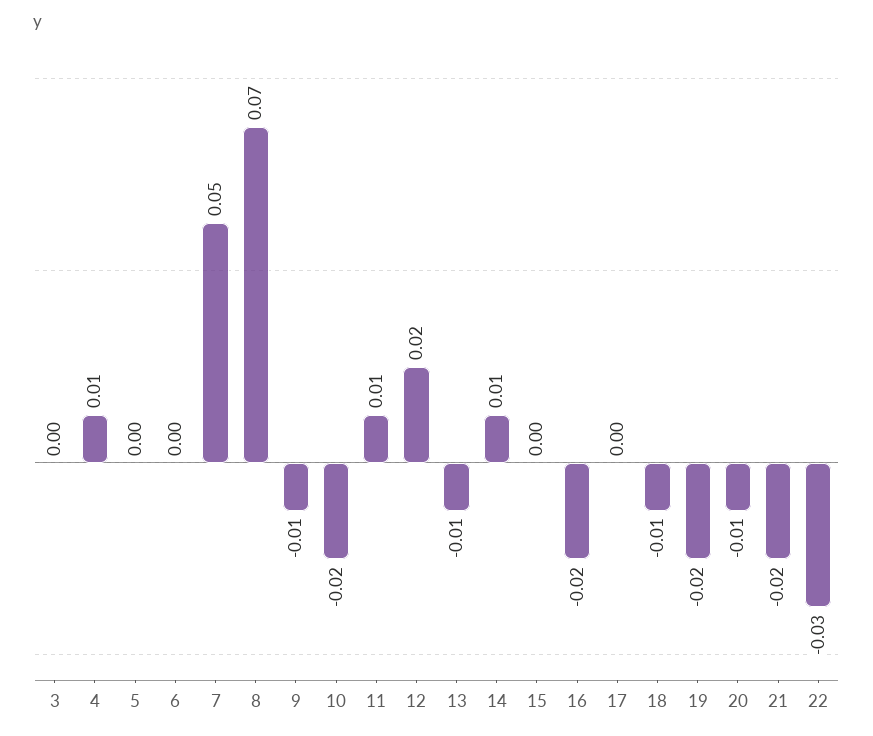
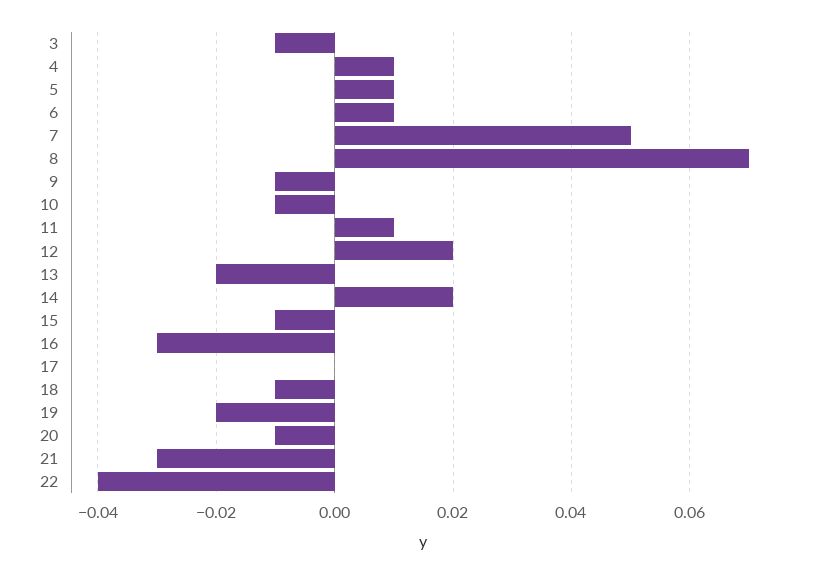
3: 0 -> -0.01
5: 0 -> 0.01
6: 0 -> 0.01
10: -0.02 -> -0.01
13: -0.01 -> -0.02
14: 0.01 -> 0.02
15: 0 -> -0.01
16: -0.02 -> -0.03
21: -0.02 -> -0.03
22: -0.03 -> -0.04

